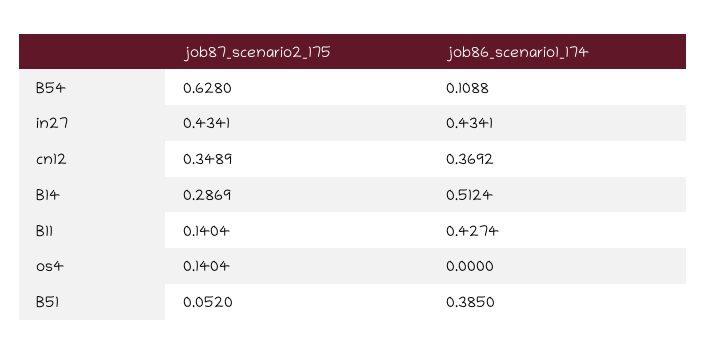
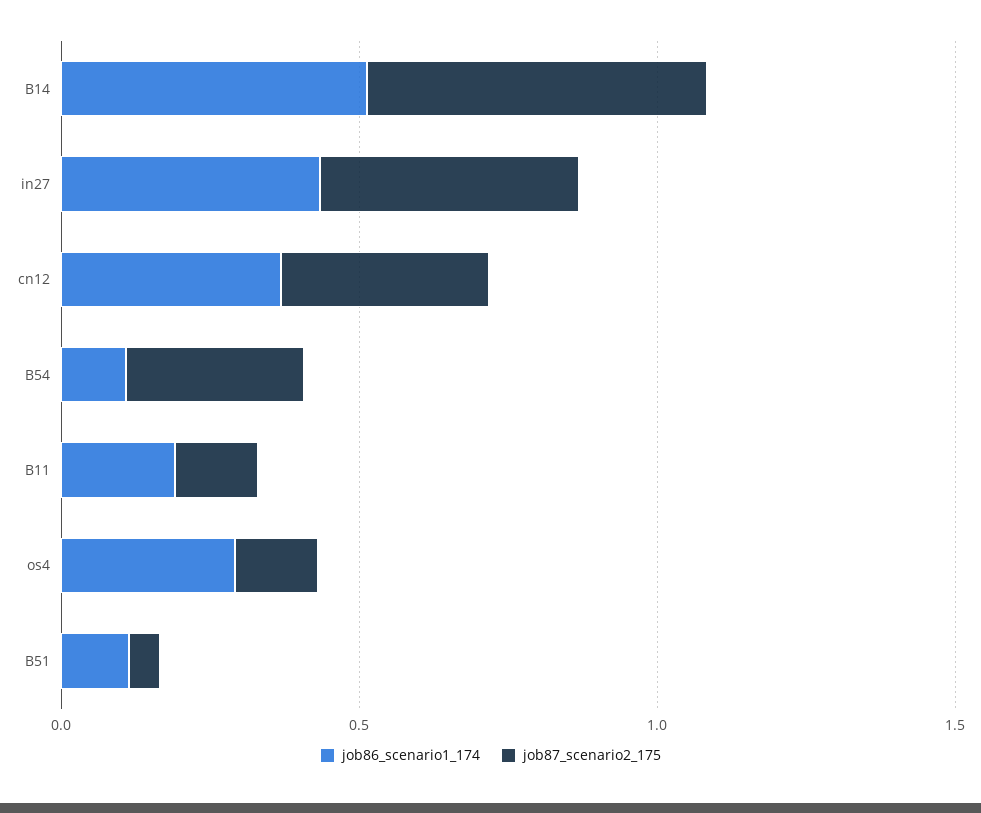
job87_scenario2_175, B54: 0.628 -> 0.3
job87_scenario2_175, B14: 0.2869 -> 0.6
job86_scenario1_174, B11: 0.4274 -> 0.2
job86_scenario1_174, os4: 0 -> 0.3
job86_scenario1_174, B51: 0.385 -> 0.1

